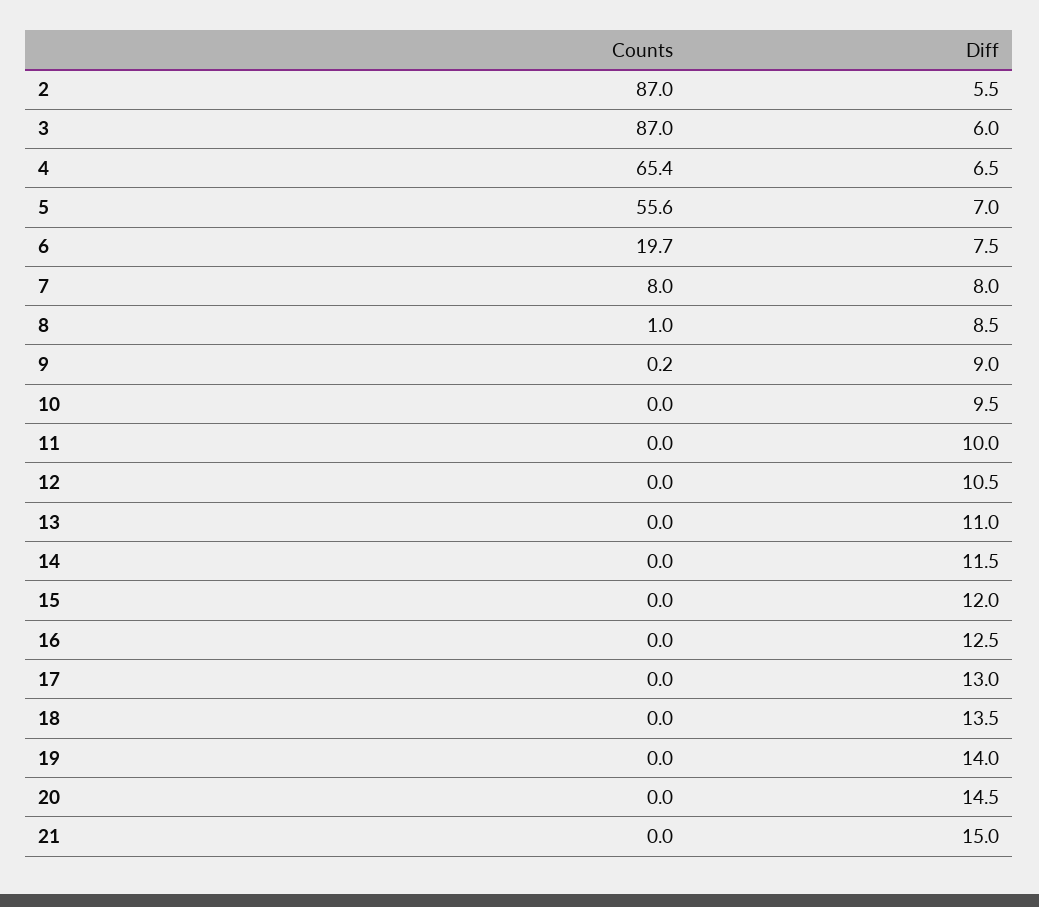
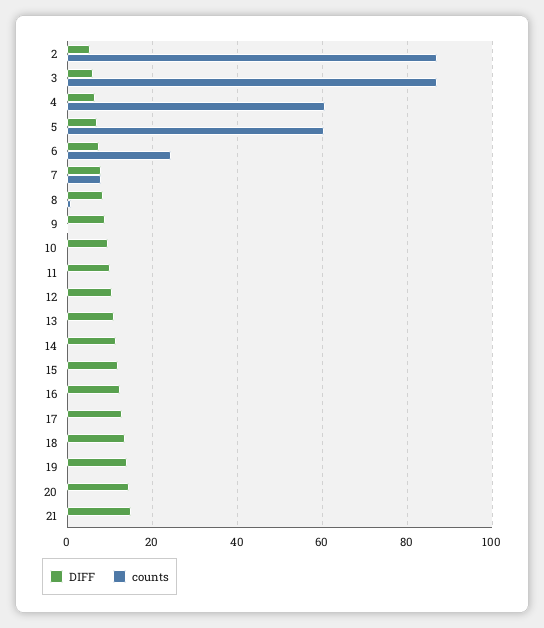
Counts, 4: 65.4 -> 60
Counts, 5: 55.6 -> 60
Counts, 6: 19.7 -> 24

